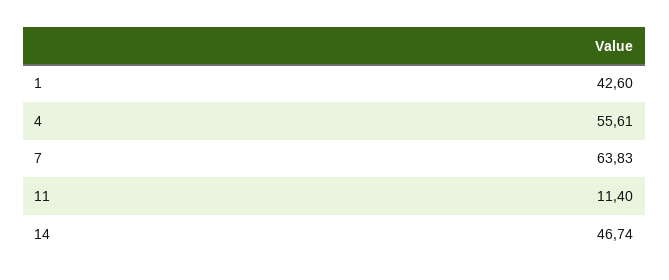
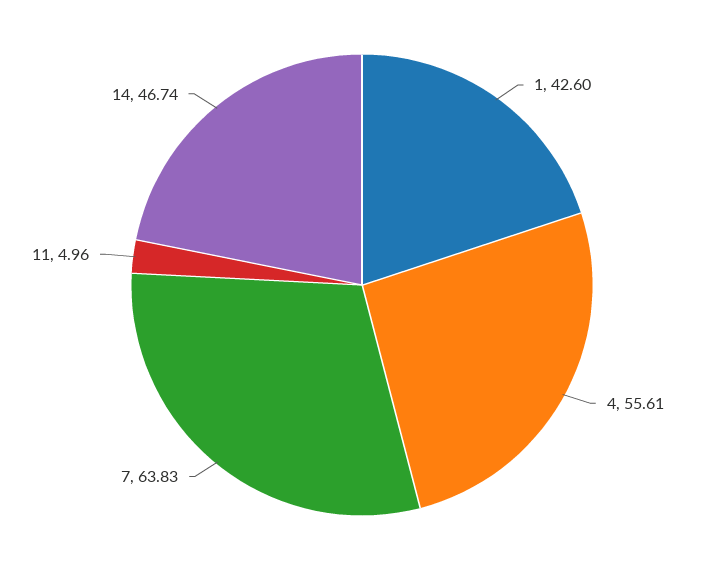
11: 11.4 -> 4.96

